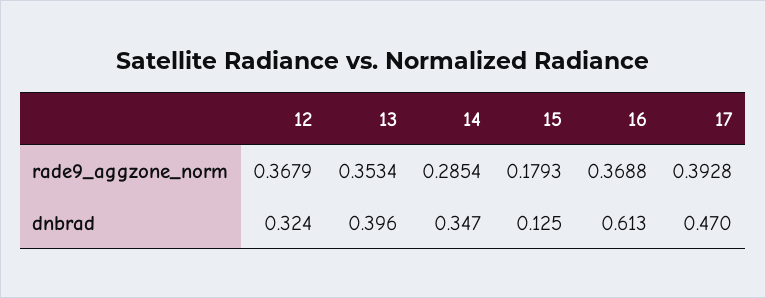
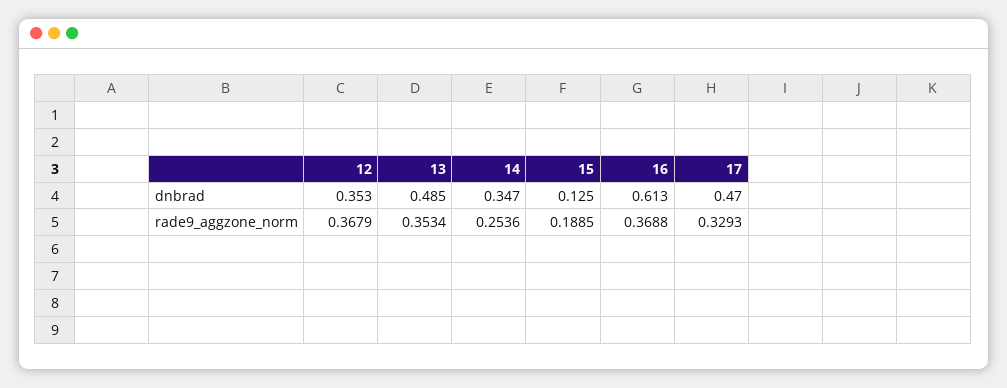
14, rade9_aggzone_norm: 0.2854 -> 0.2536
15, rade9_aggzone_norm: 0.1793 -> 0.1885
17, rade9_aggzone_norm: 0.3928 -> 0.3293
12, dnbrad: 0.324 -> 0.353
13, dnbrad: 0.396 -> 0.485

